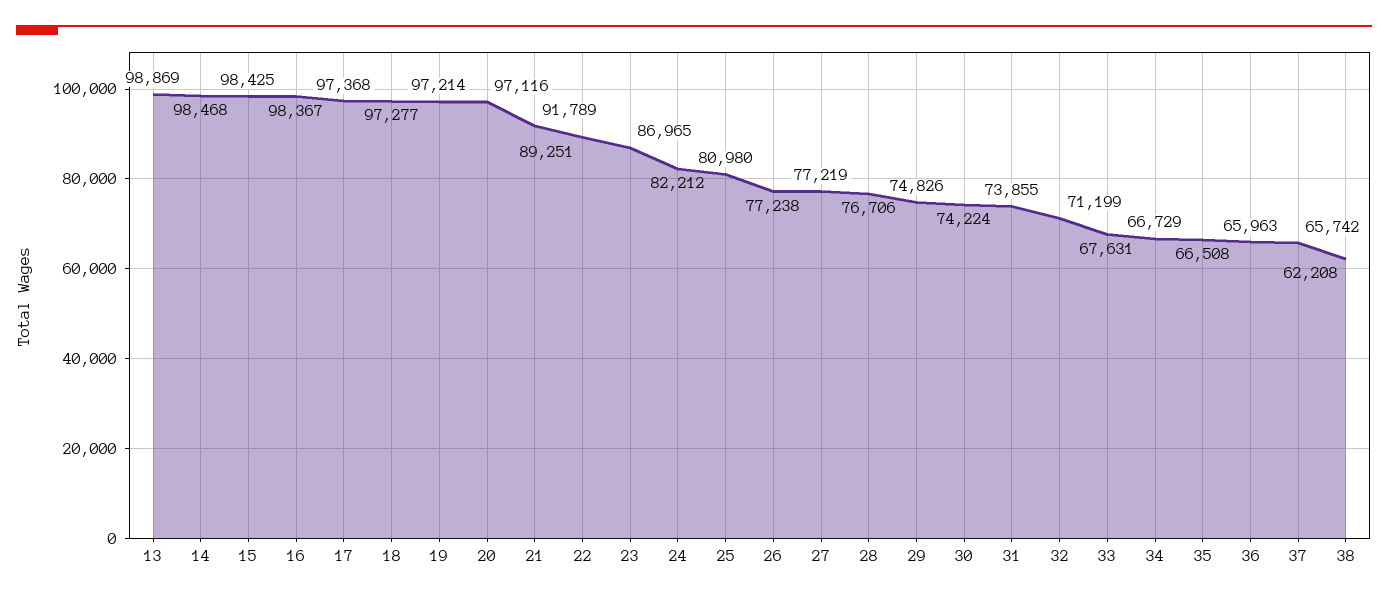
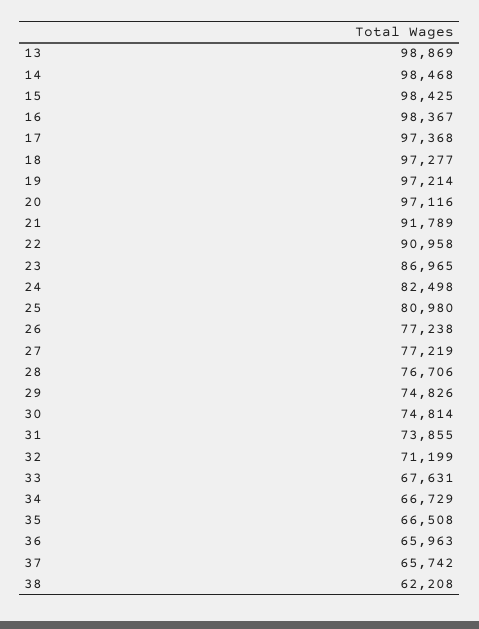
22: 89251 -> 90958
24: 82212 -> 82498
30: 74224 -> 74814

